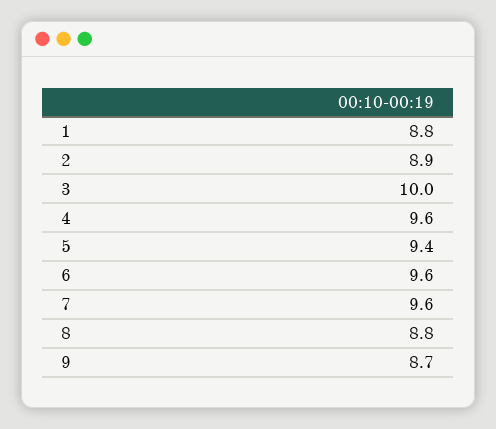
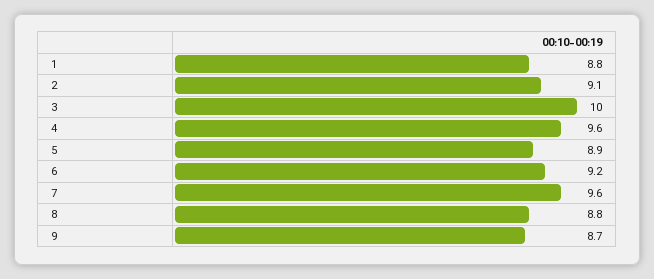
2: 8.9 -> 9.1
5: 9.4 -> 8.9
6: 9.6 -> 9.2

